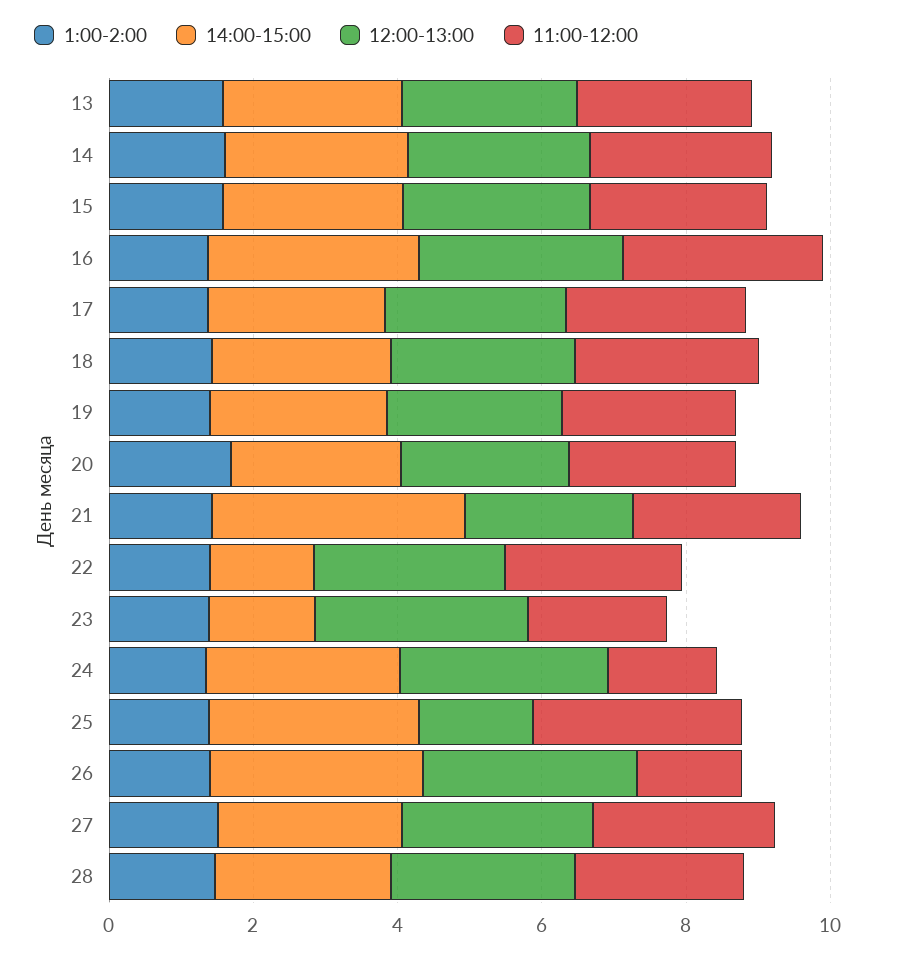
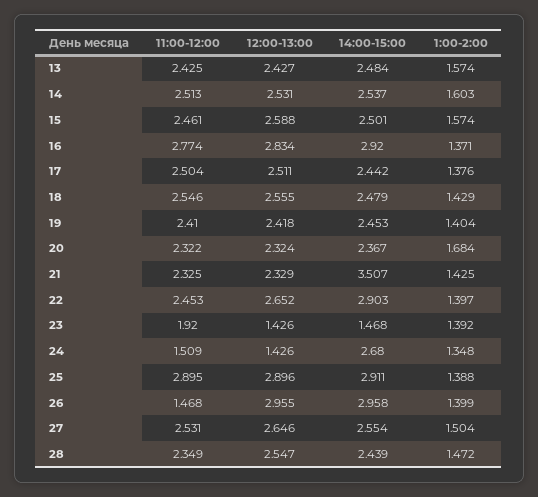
14:00-15:00, 22: 1.5 -> 2.903
12:00-13:00, 23: 3 -> 1.426
12:00-13:00, 24: 3 -> 1.426
12:00-13:00, 25: 1.5 -> 2.896

